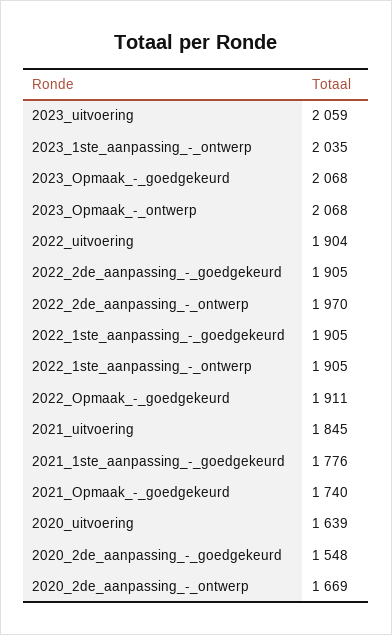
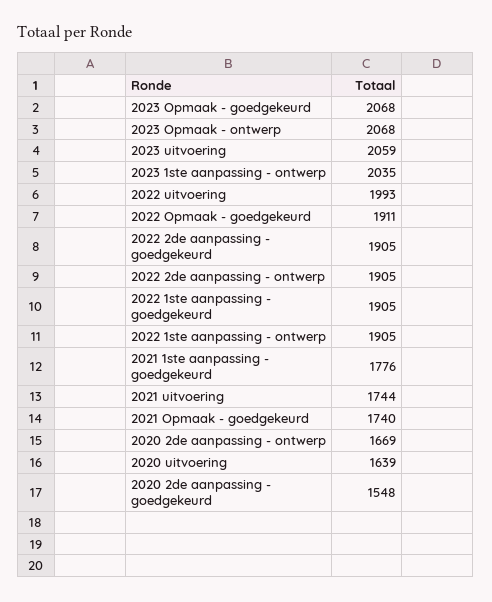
2022_uitvoering: 1904 -> 1993
2022_2de_aanpassing_-_ontwerp: 1970 -> 1905
2021_uitvoering: 1845 -> 1744

